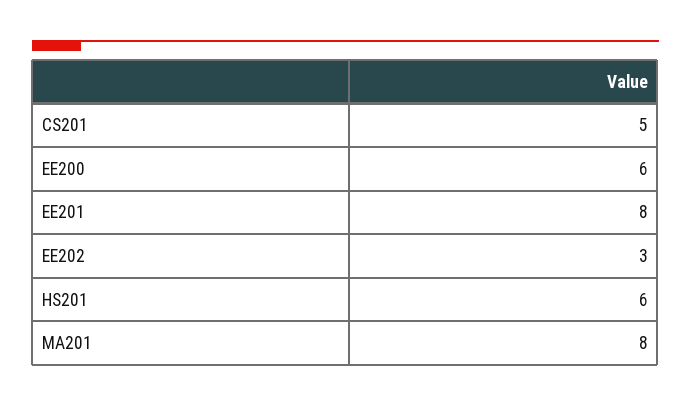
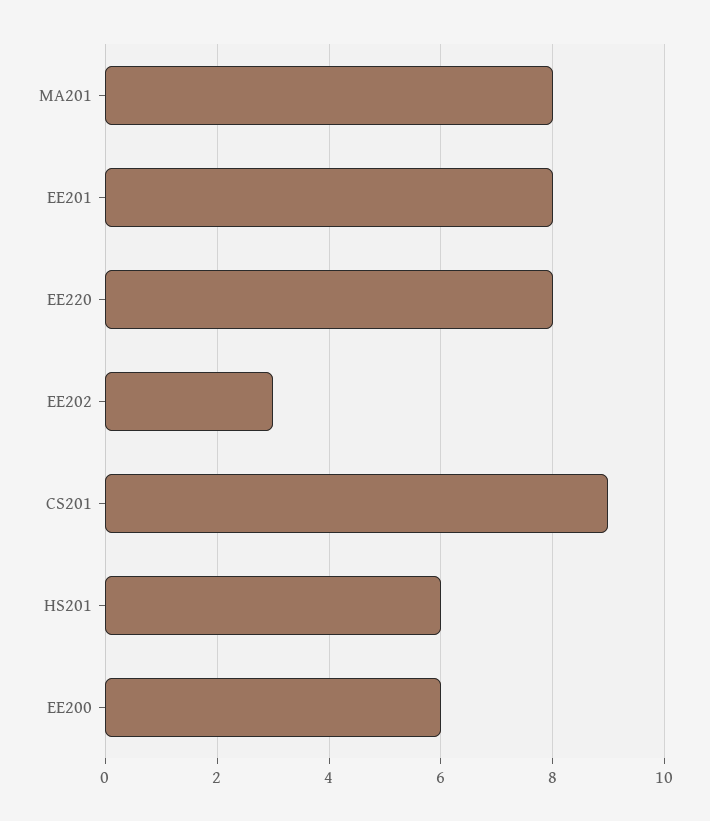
CS201: 5 -> 9
EE220: none -> 8

